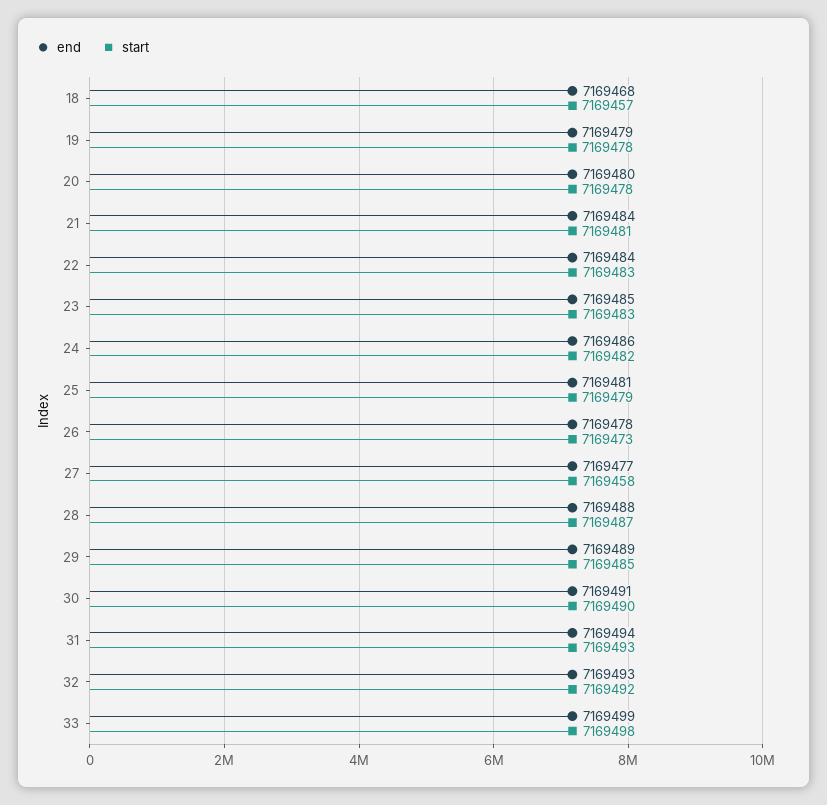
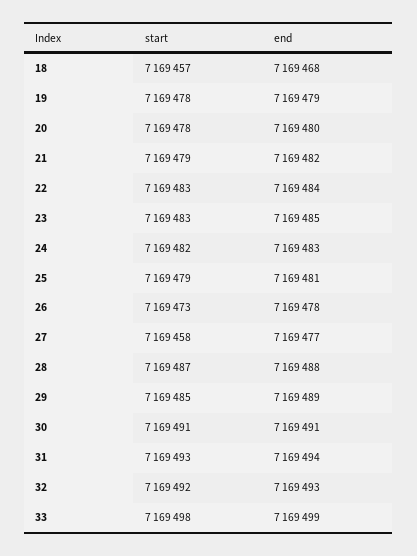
end, 21: 7169484 -> 7169482
start, 21: 7169481 -> 7169479
end, 24: 7169486 -> 7169483
start, 30: 7169490 -> 7169491

